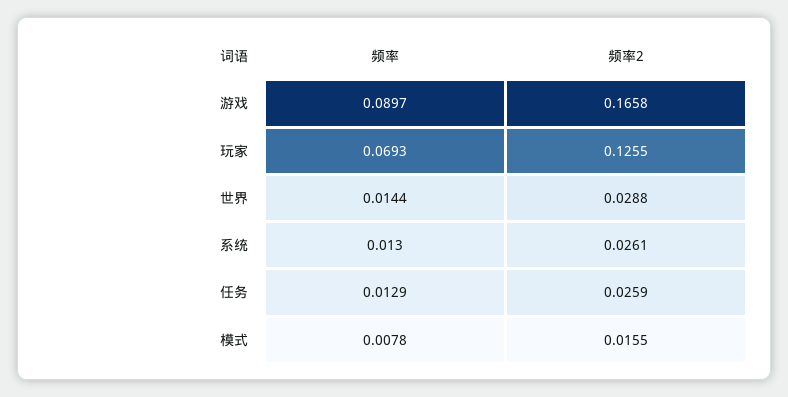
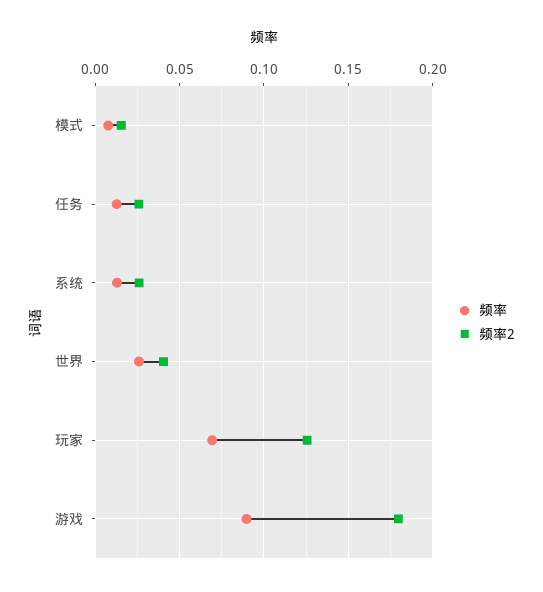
频率2, 游戏: 0.1658 -> 0.18
频率, 世界: 0.0144 -> 0.025
频率2, 世界: 0.0288 -> 0.04

